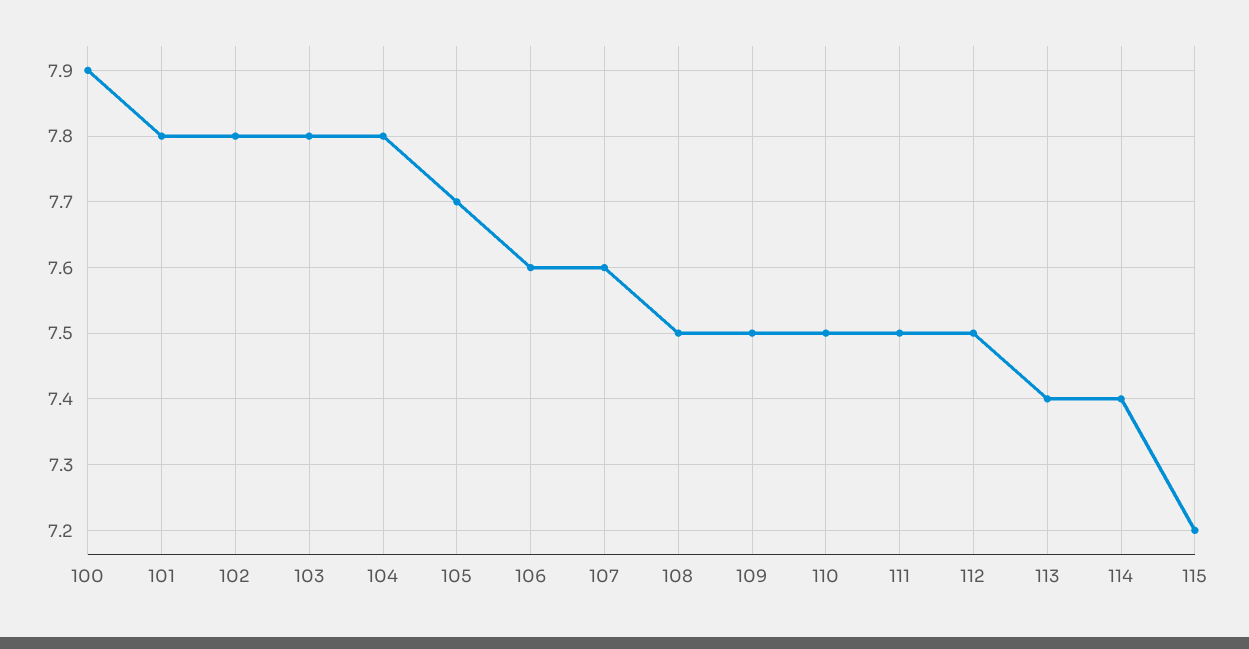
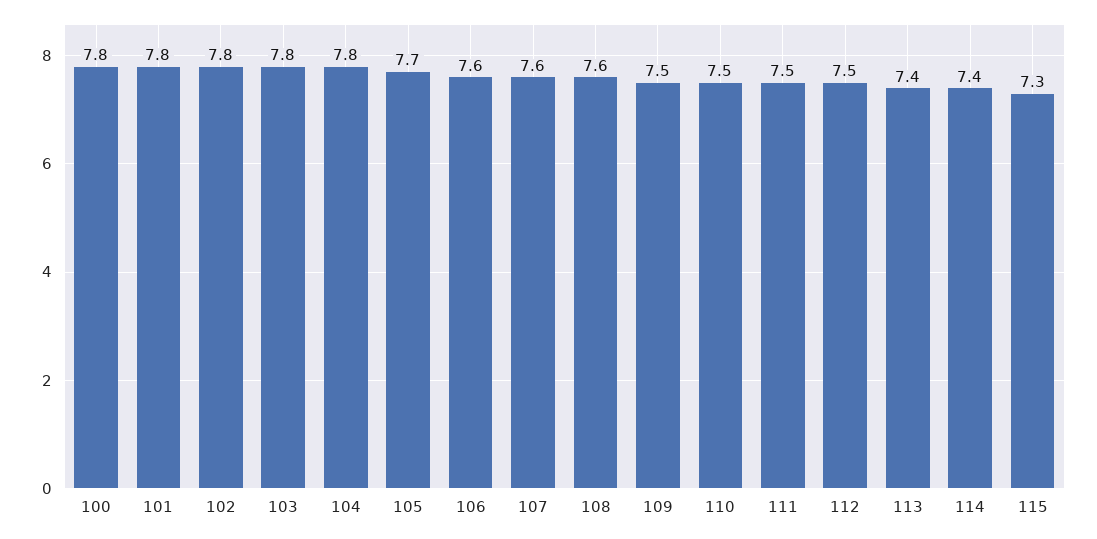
100: 7.9 -> 7.8
108: 7.5 -> 7.6
115: 7.2 -> 7.3

